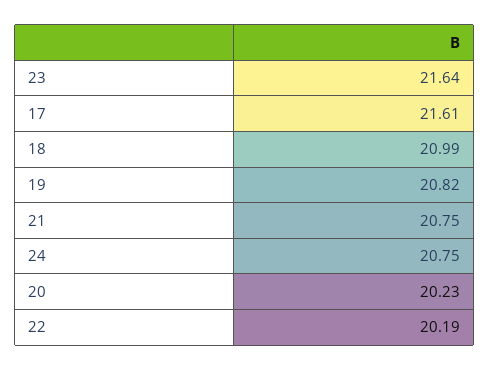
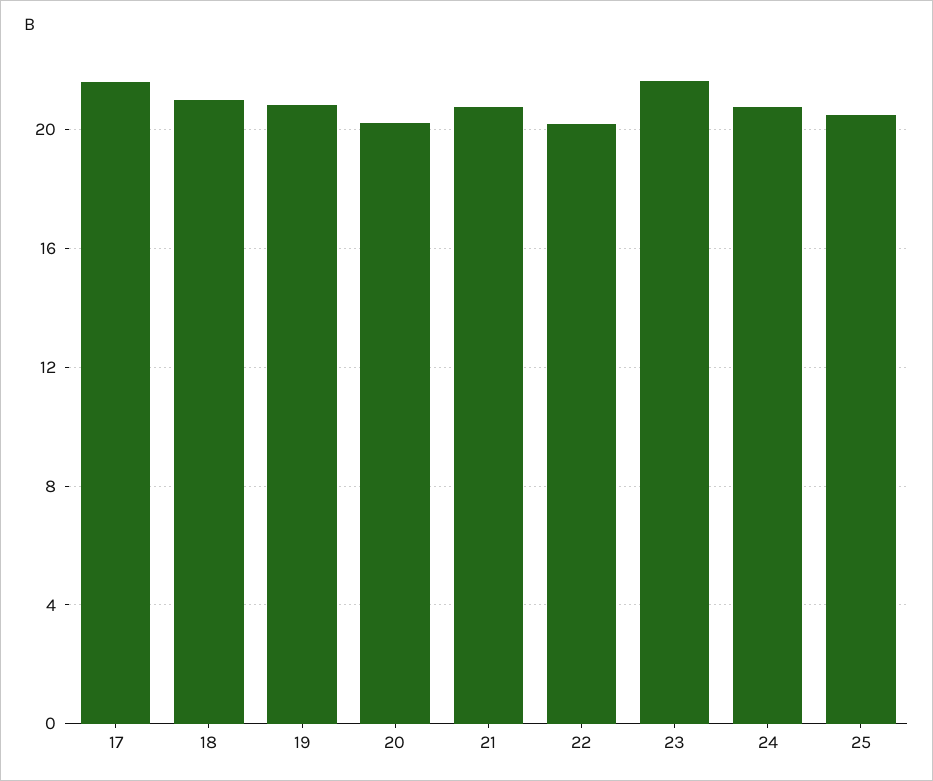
25: none -> 20.5

